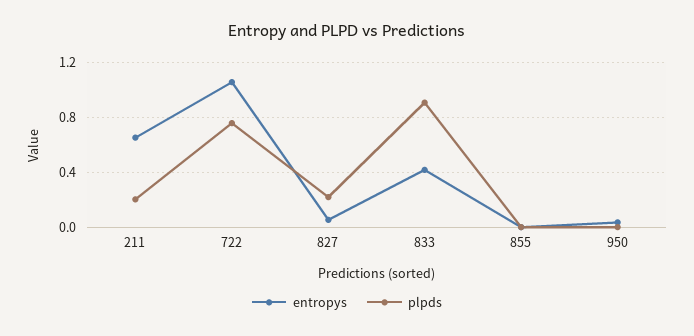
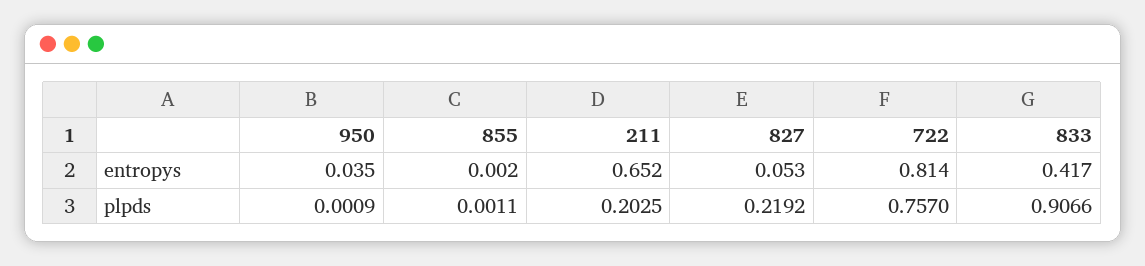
entropys, 722: 1.05 -> 0.814

